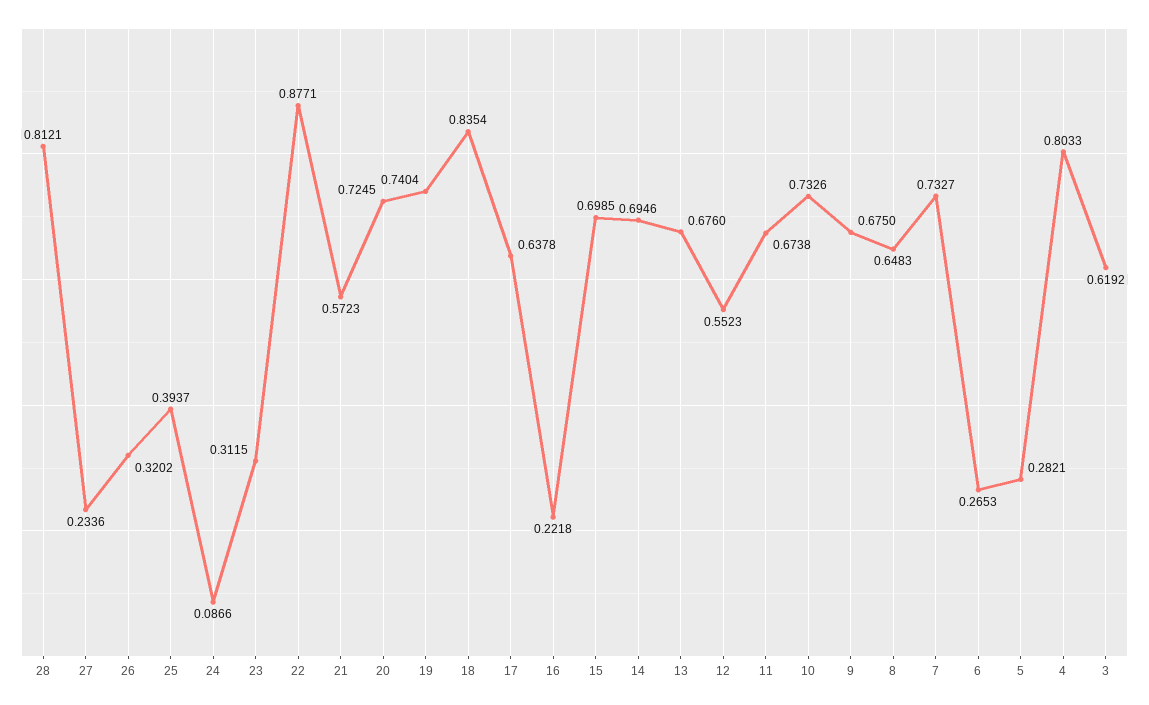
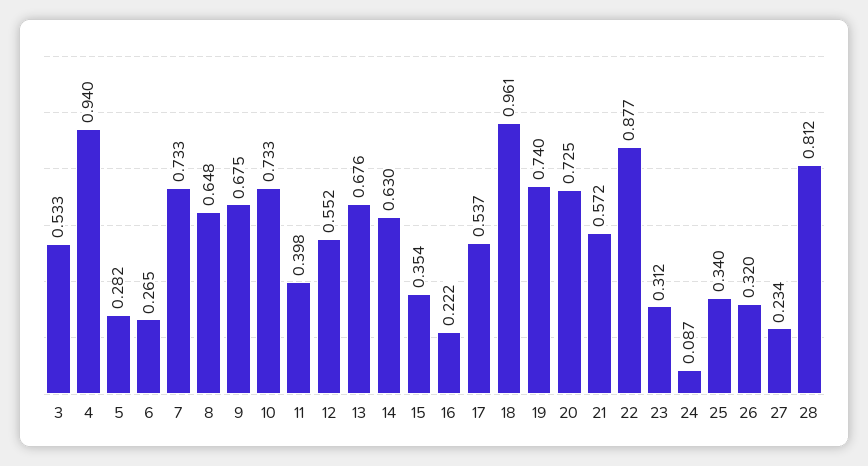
25: 0.3937 -> 0.34
18: 0.8354 -> 0.961
17: 0.6378 -> 0.537
15: 0.6985 -> 0.354
14: 0.6946 -> 0.63
11: 0.6738 -> 0.398
4: 0.8033 -> 0.94
3: 0.6192 -> 0.533

